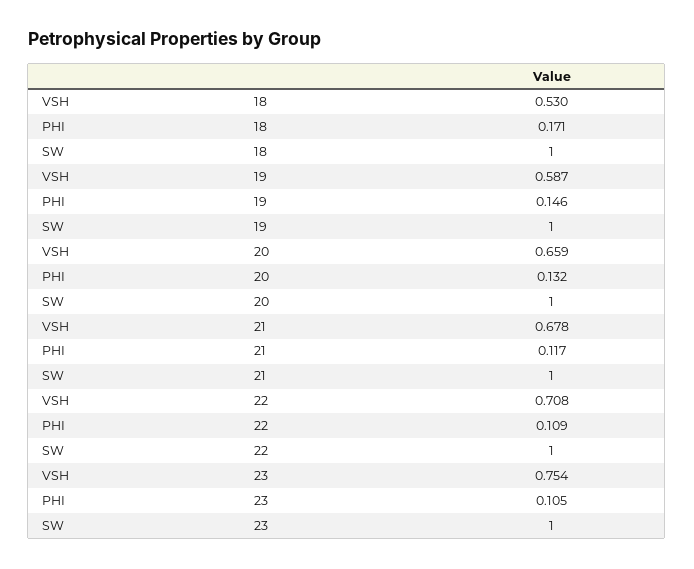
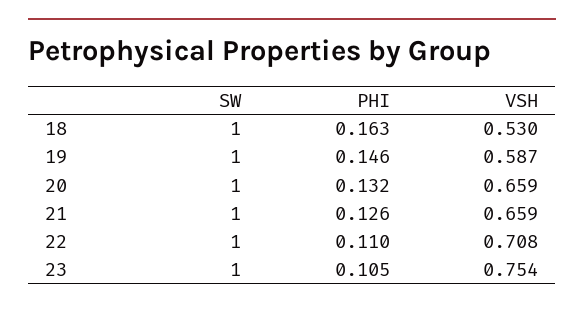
PHI, 18: 0.171 -> 0.163
VSH, 21: 0.678 -> 0.659
PHI, 21: 0.117 -> 0.126
PHI, 22: 0.109 -> 0.11

